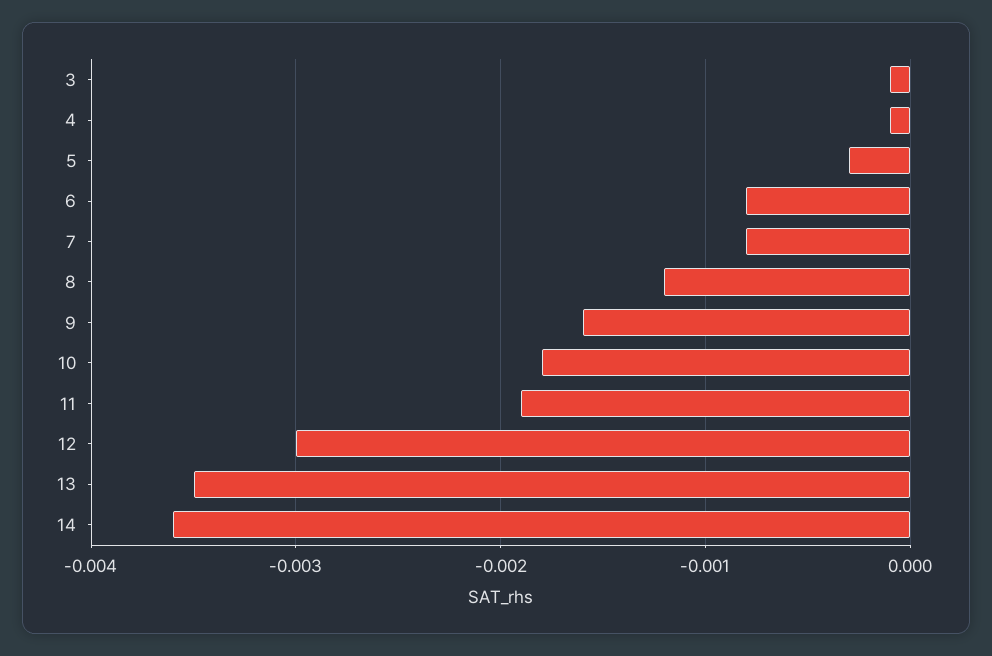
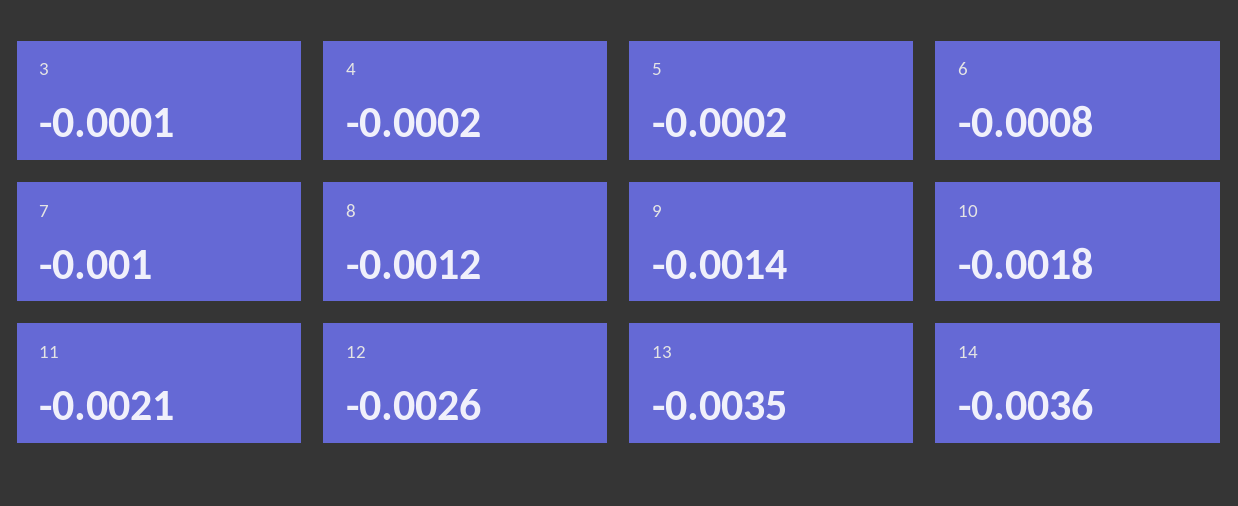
4: -0.0001 -> -0.0002
5: -0.0003 -> -0.0002
7: -0.0008 -> -0.001
9: -0.0016 -> -0.0014
11: -0.0019 -> -0.0021
12: -0.003 -> -0.0026

